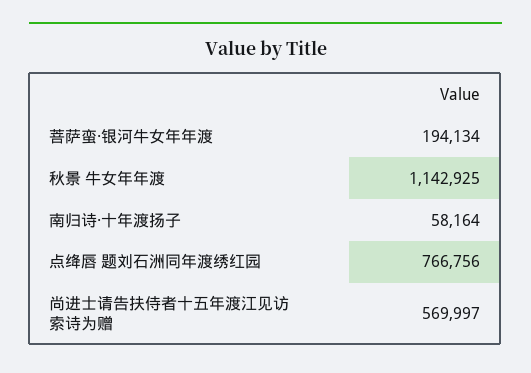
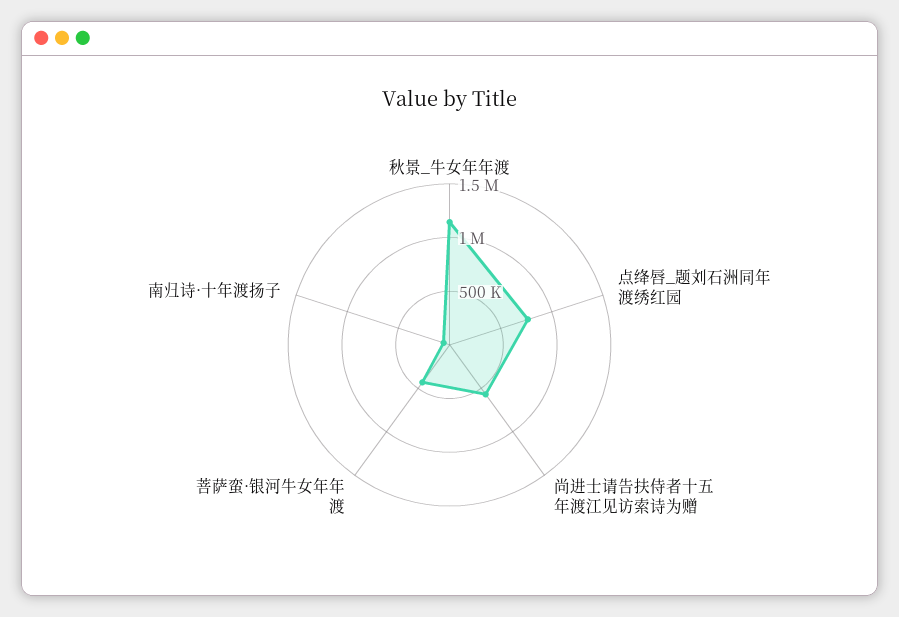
菩萨蛮·银河牛女年年渡: 194134 -> 400000

